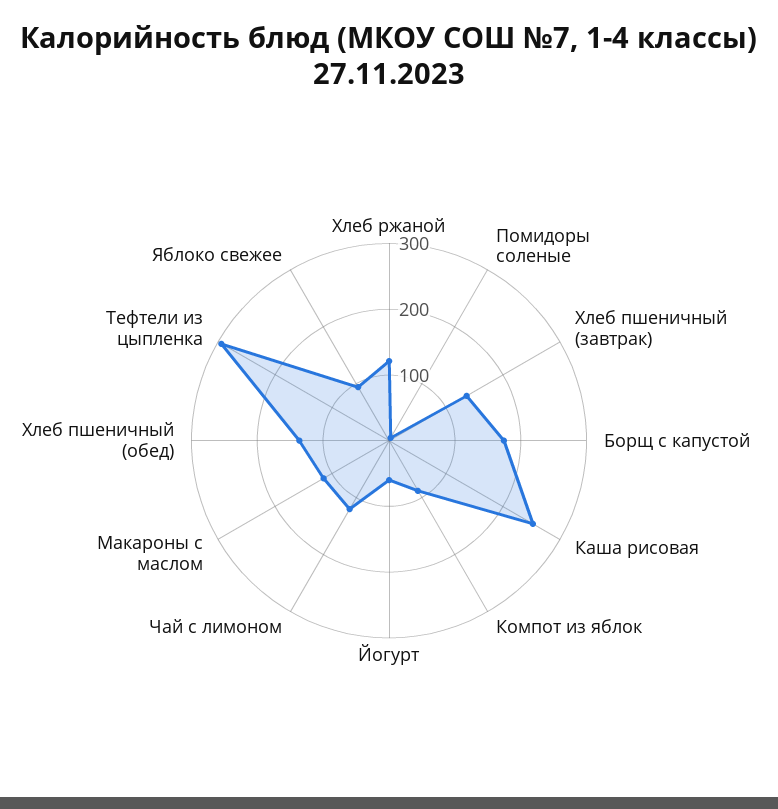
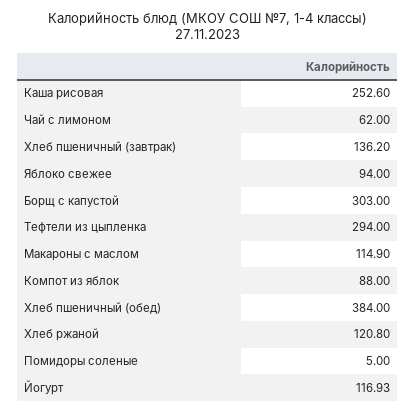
Борщ с капустой: 180 -> 303
Йогурт: 60 -> 116.93
Чай с лимоном: 120 -> 62
Хлеб пшеничный (обед): 140 -> 384

